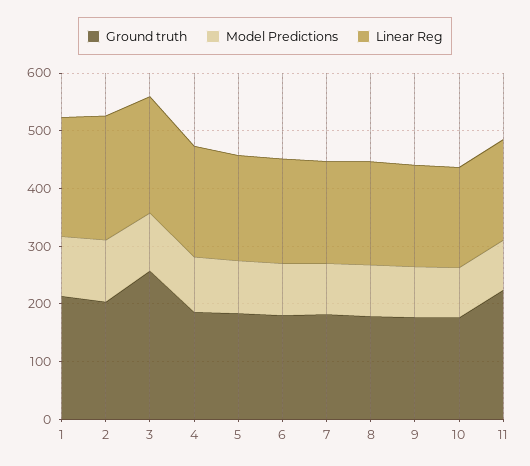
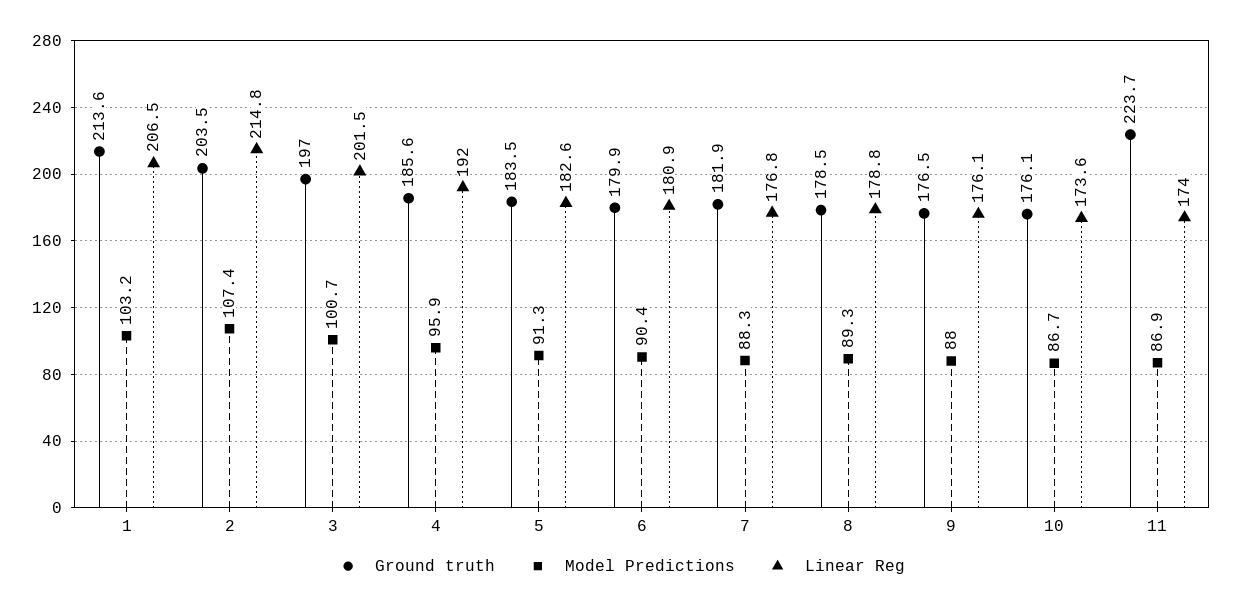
Ground truth, 3: 260 -> 197

